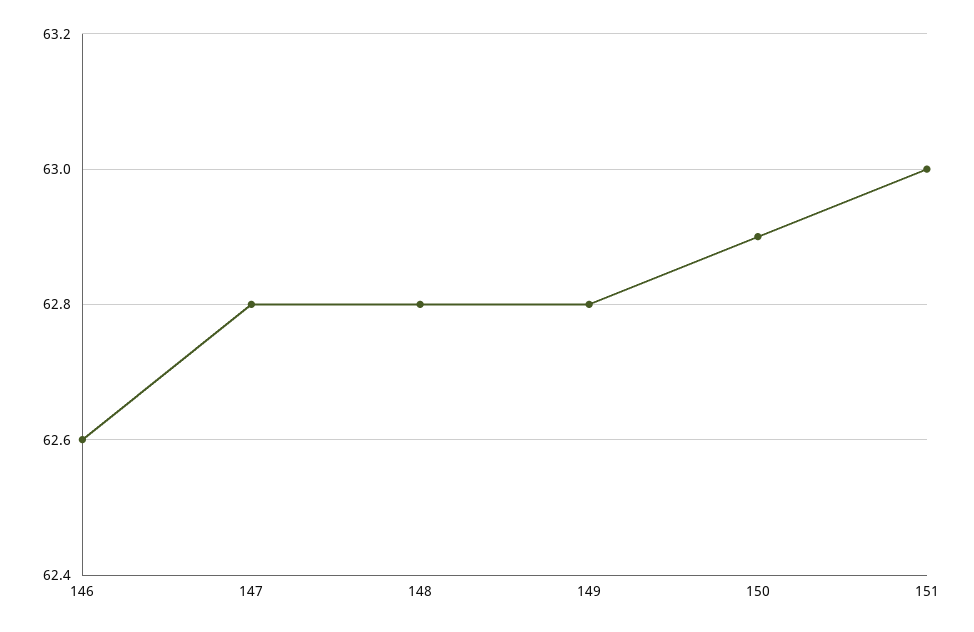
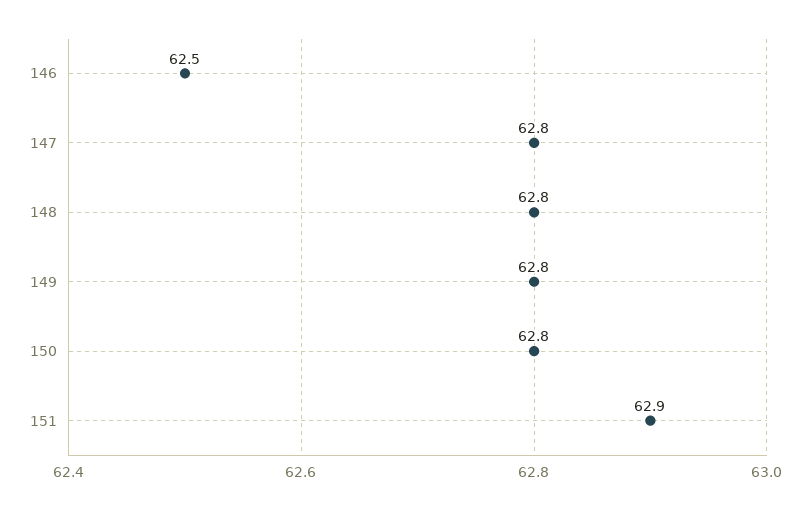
146: 62.6 -> 62.5
150: 62.9 -> 62.8
151: 63 -> 62.9

